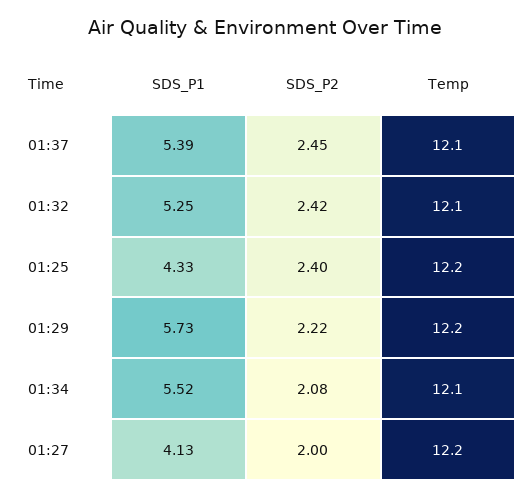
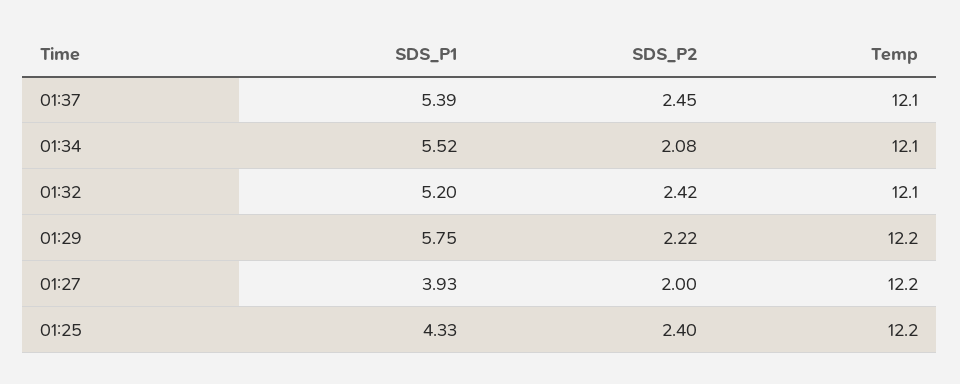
SDS_P1, 01:32: 5.25 -> 5.2
SDS_P1, 01:29: 5.73 -> 5.75
SDS_P1, 01:27: 4.13 -> 3.93

